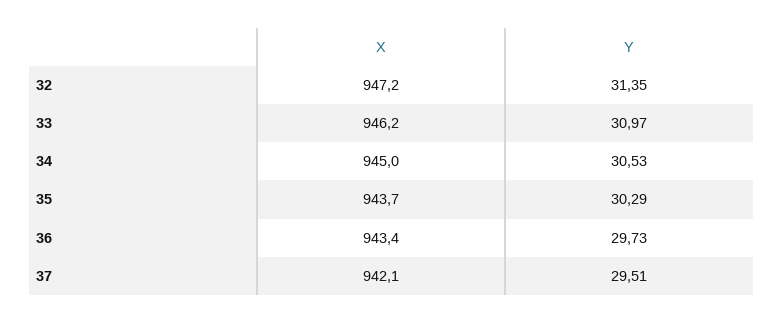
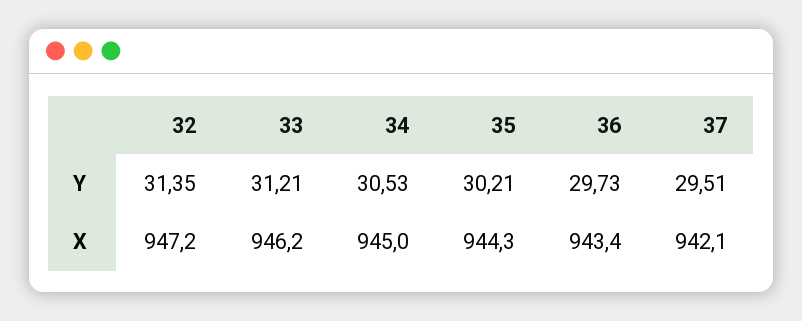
Y, 33: 30.97 -> 31.21
X, 35: 943.7 -> 944.3
Y, 35: 30.29 -> 30.21

